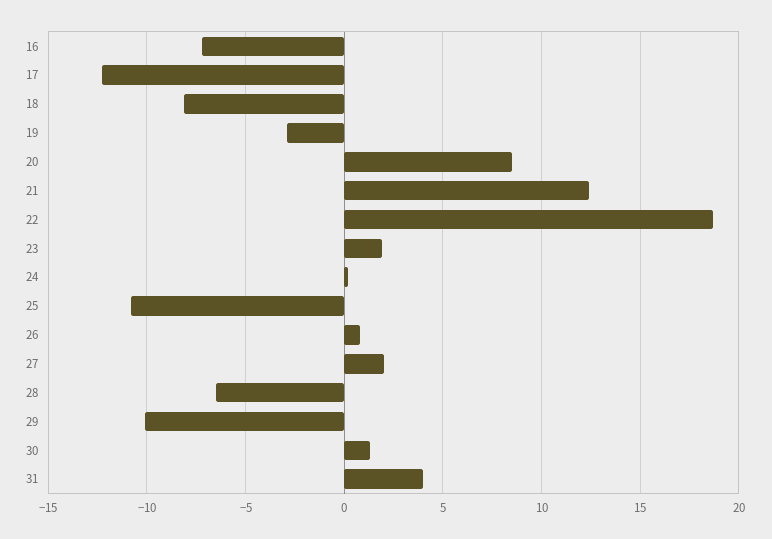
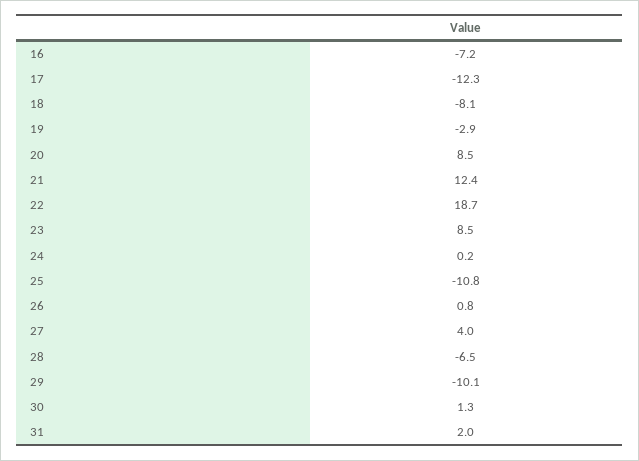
23: 2 -> 8.5
27: 2 -> 4
31: 4 -> 2

